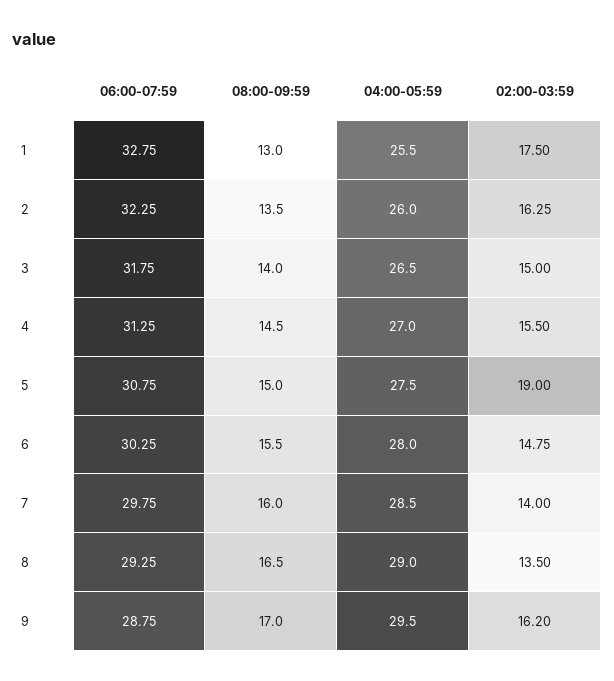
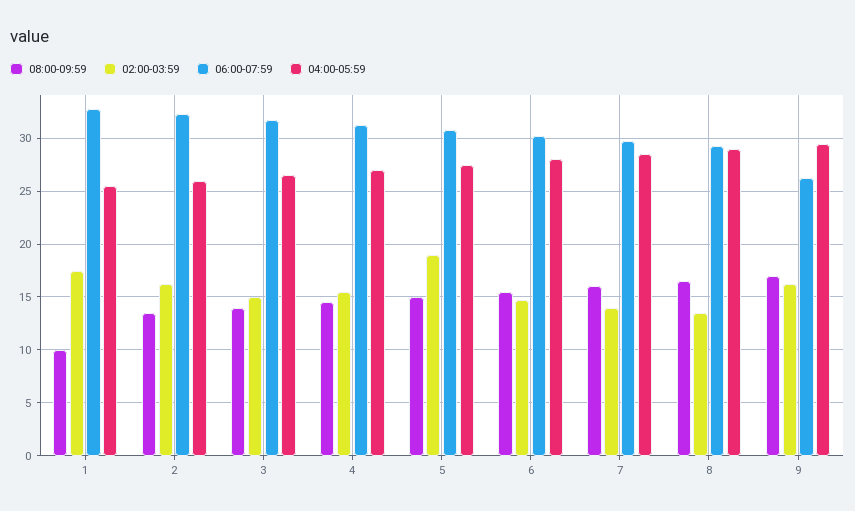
08:00-09:59, 1: 13 -> 10
06:00-07:59, 9: 28.75 -> 26

